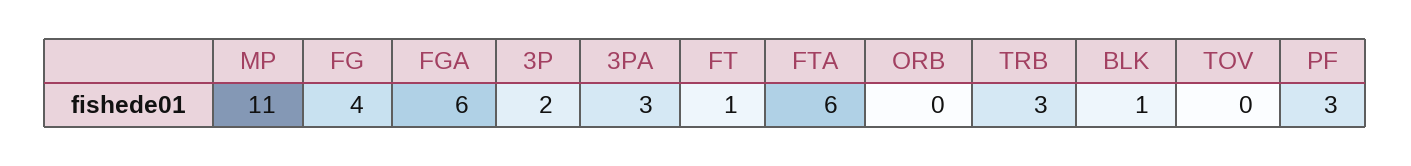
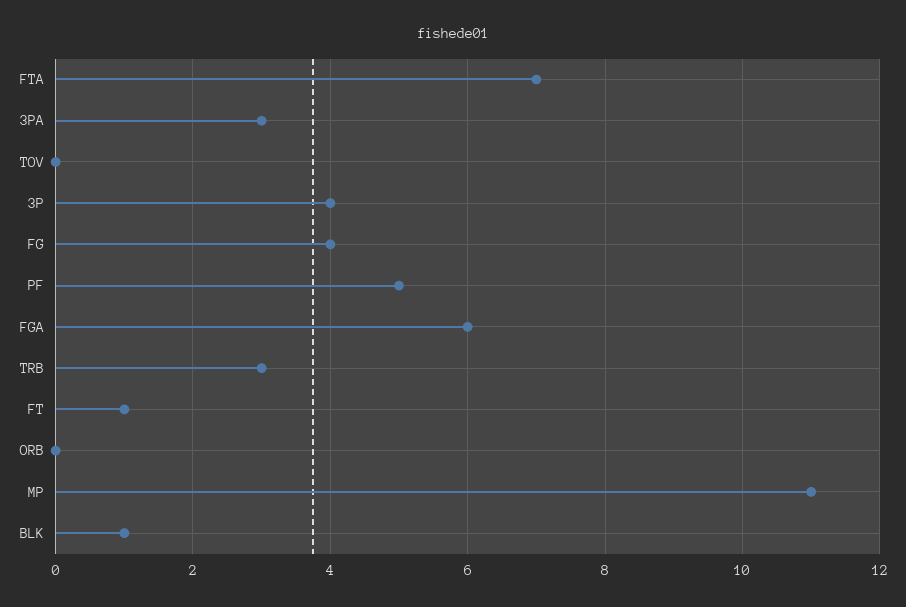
3P: 2 -> 4
FTA: 6 -> 7
PF: 3 -> 5

